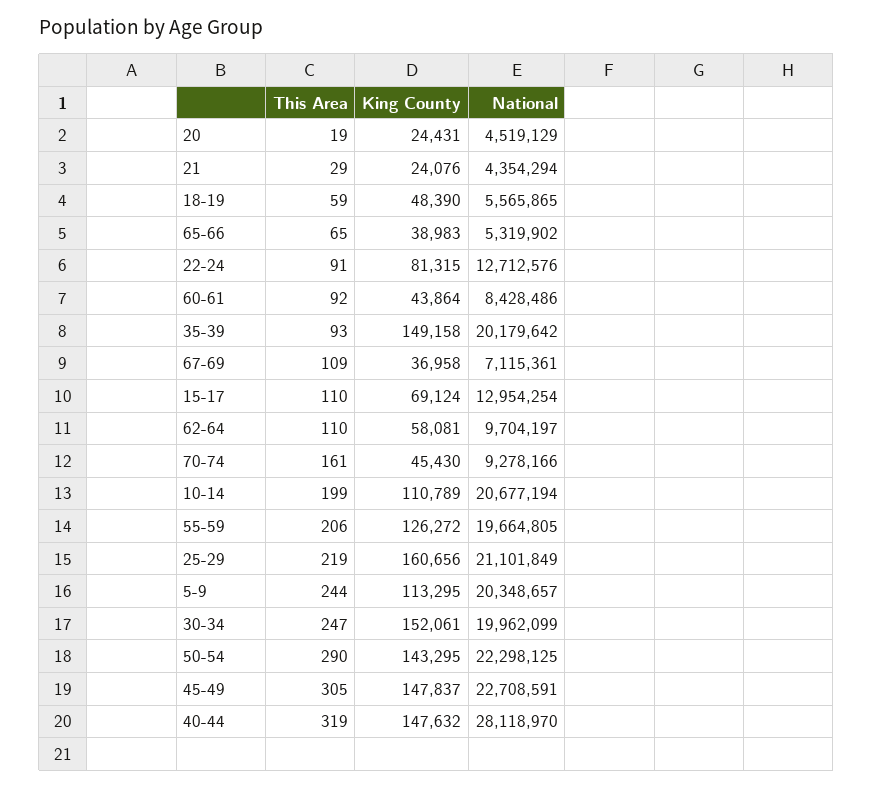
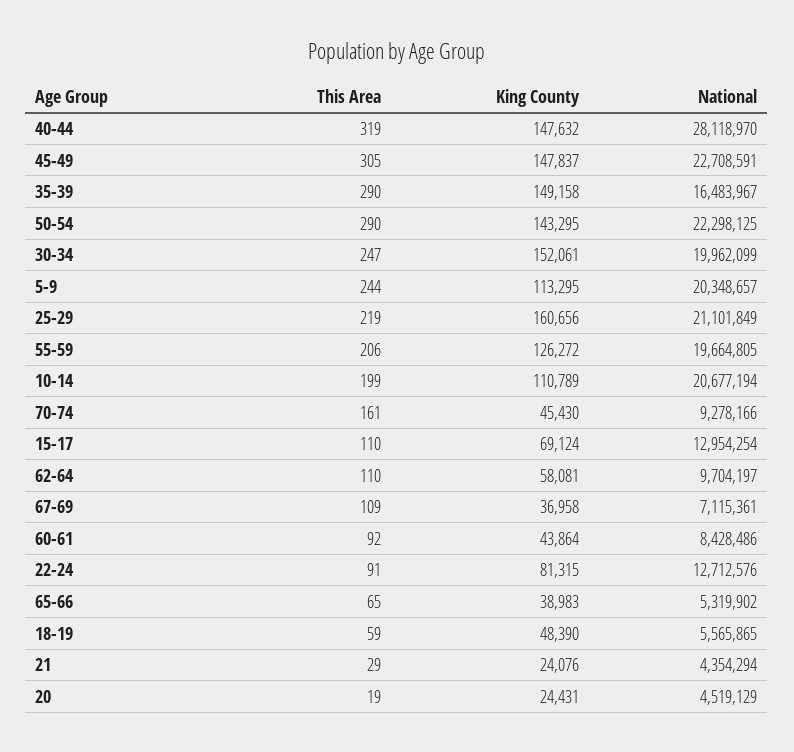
This Area, 35-39: 93 -> 290
National, 35-39: 20179642 -> 16483967

